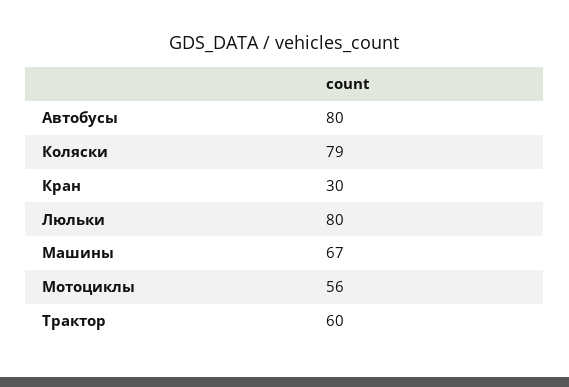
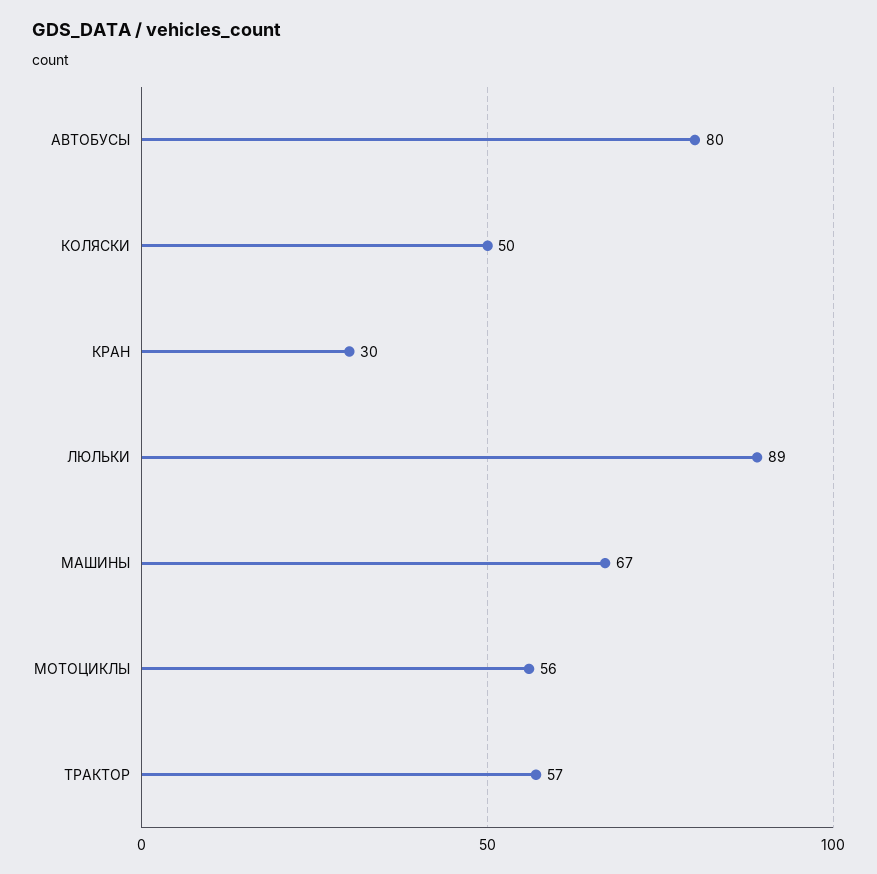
Коляски: 79 -> 50
Люльки: 80 -> 89
Трактор: 60 -> 57

